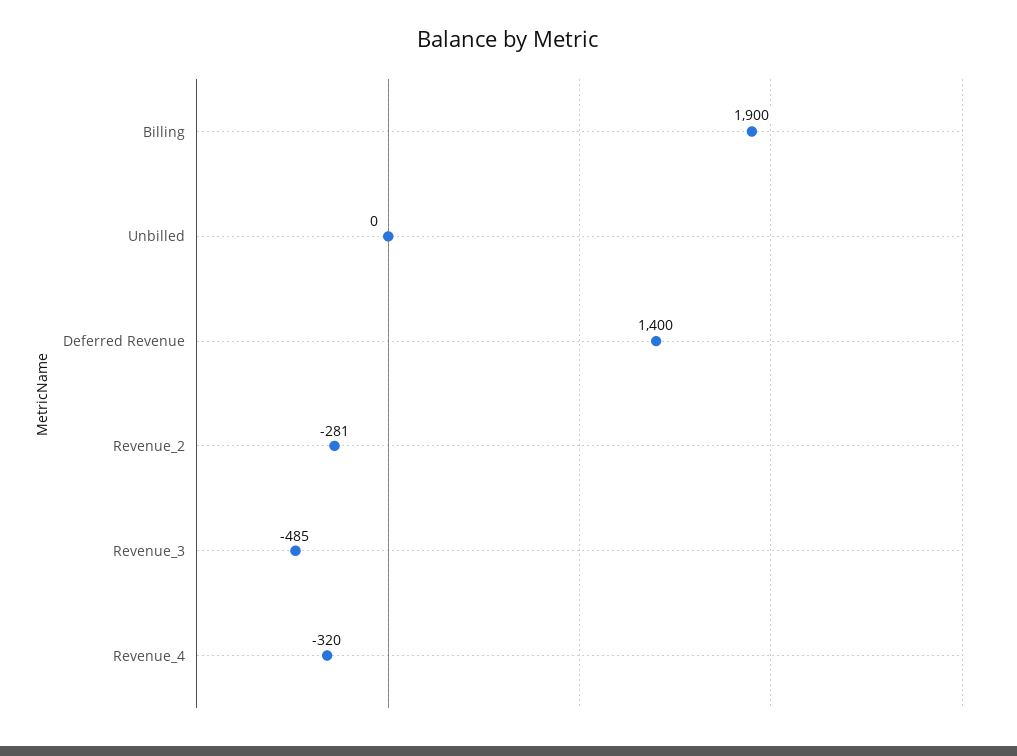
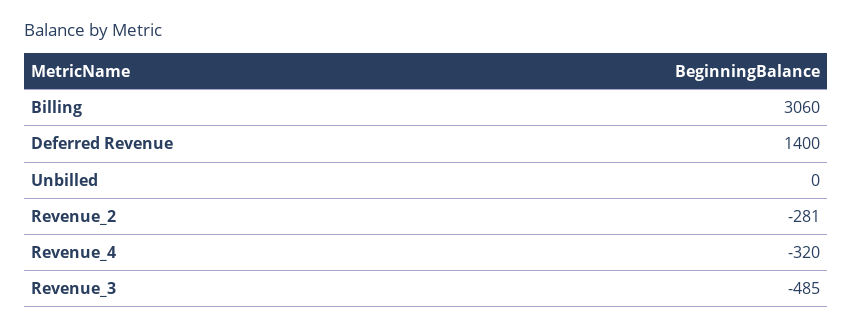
Billing: 1900 -> 3060

